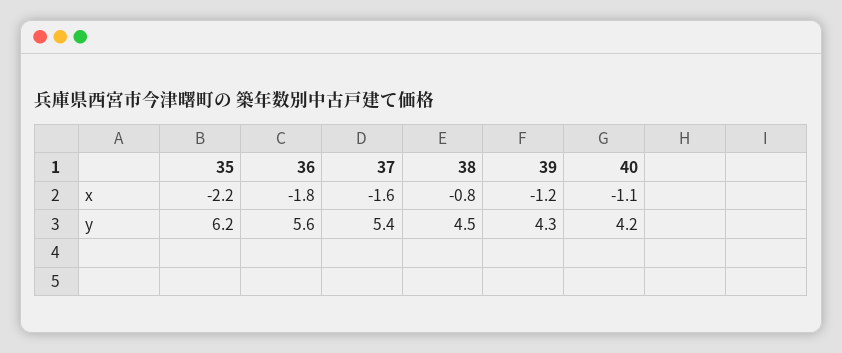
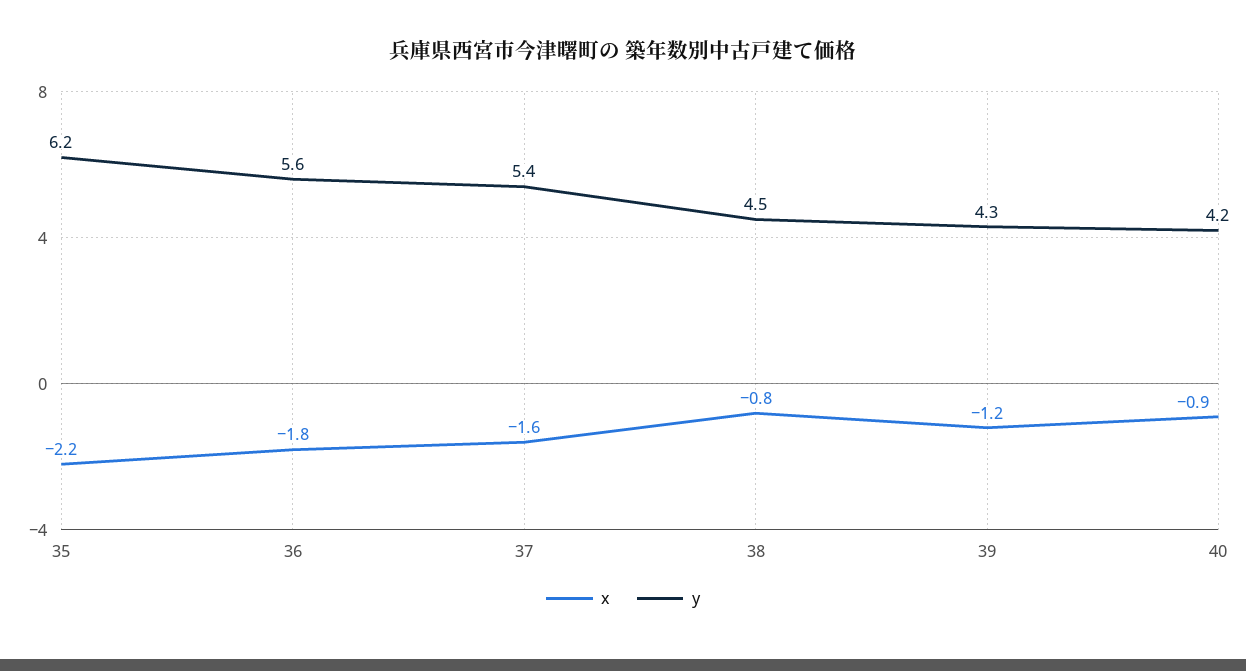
x, 40: -1.1 -> -0.9

